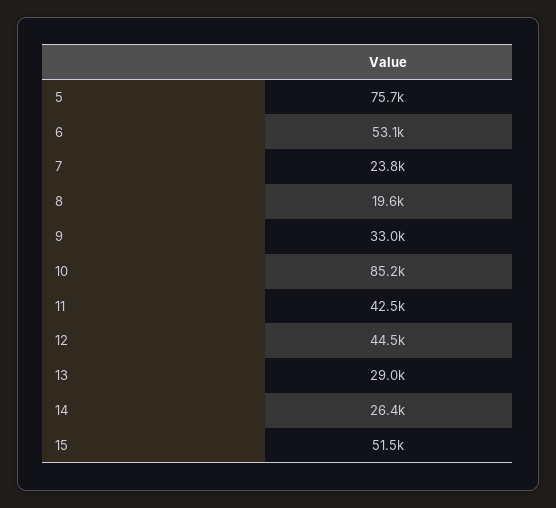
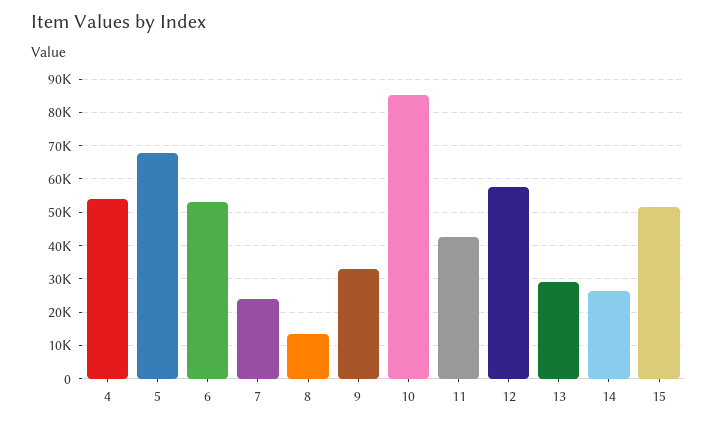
5: 75700 -> 68000
8: 19600 -> 14000
12: 44500 -> 58000
4: none -> 54000

